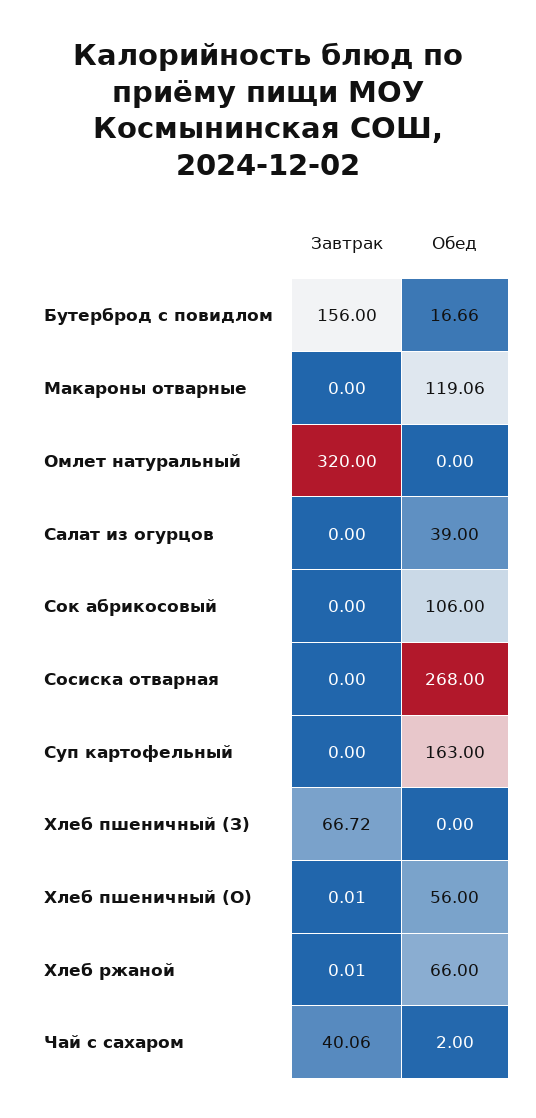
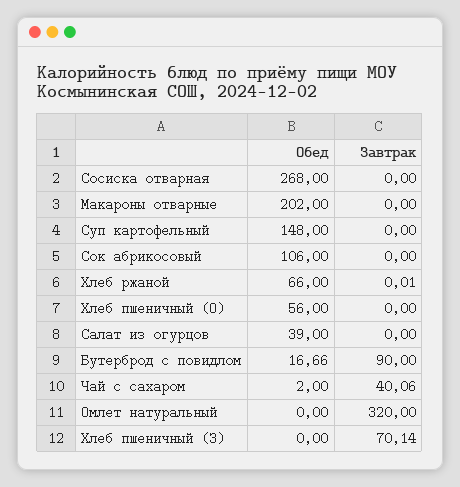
Завтрак, Бутерброд с повидлом: 156 -> 90
Обед, Макароны отварные: 119.06 -> 202
Обед, Суп картофельный: 163 -> 148
Завтрак, Хлеб пшеничный (З): 66.72 -> 70.14
Завтрак, Хлеб пшеничный (О): 0.01 -> 0

